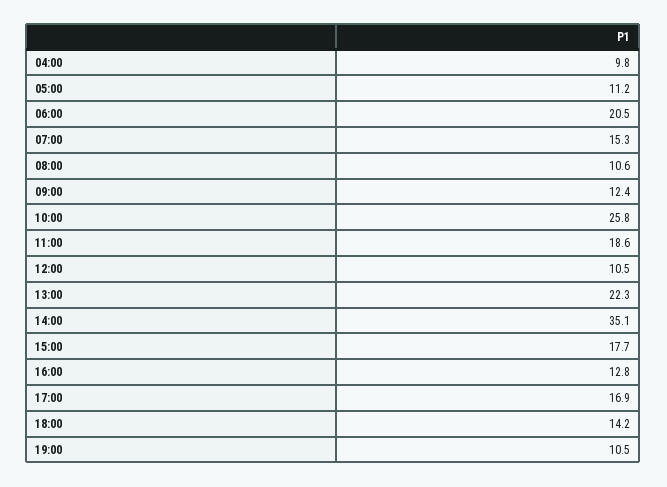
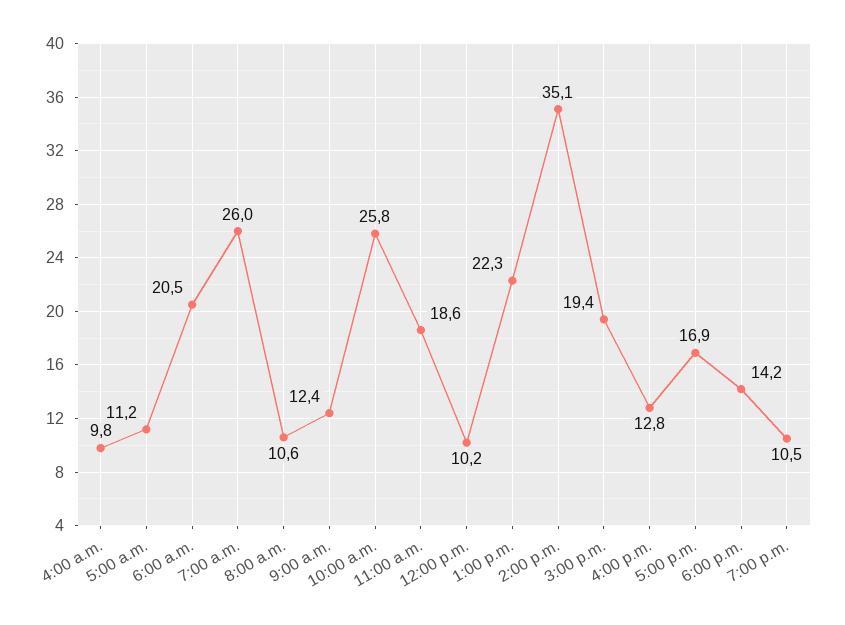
07:00: 15.3 -> 26
12:00: 10.5 -> 10.2
15:00: 17.7 -> 19.4

